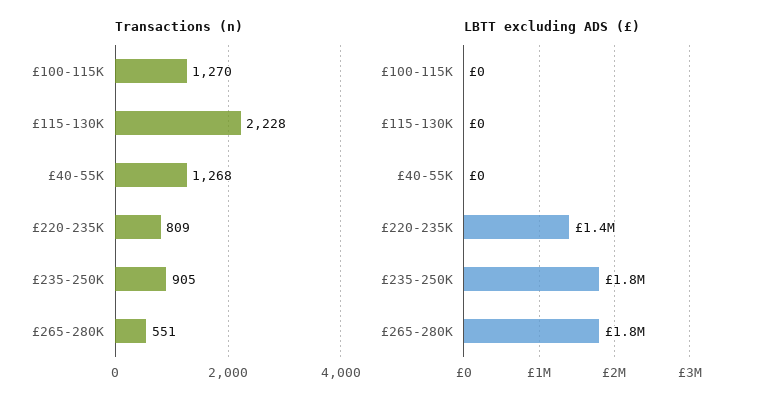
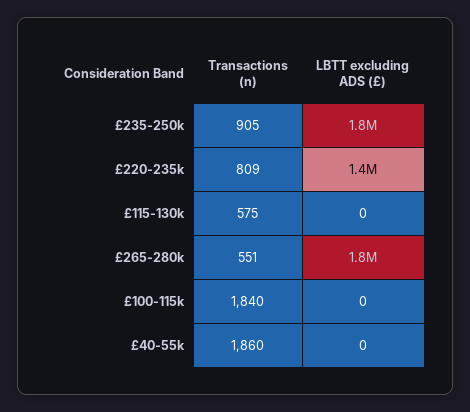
Transactions (n), £100-115K: 1270 -> 1840
Transactions (n), £115-130K: 2228 -> 575
Transactions (n), £40-55K: 1268 -> 1860

